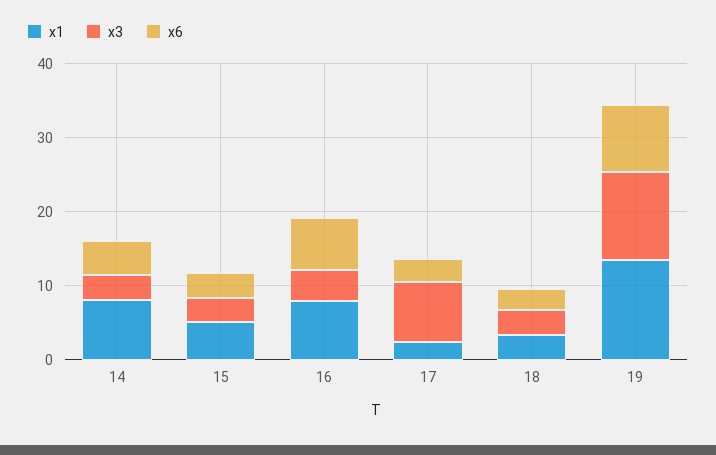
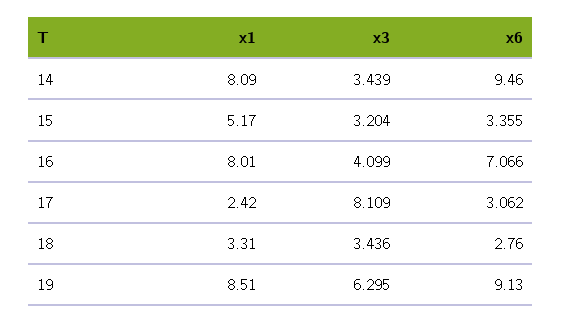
x6, 14: 4 -> 9.46
x1, 19: 14 -> 8.51
x3, 19: 12 -> 6.295

